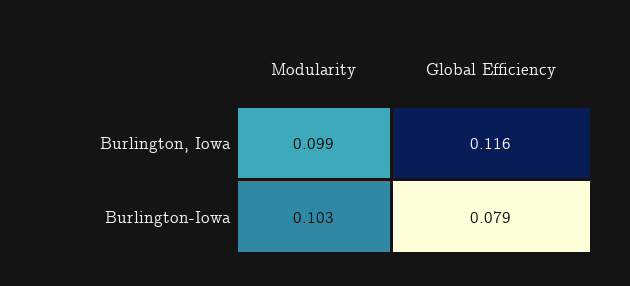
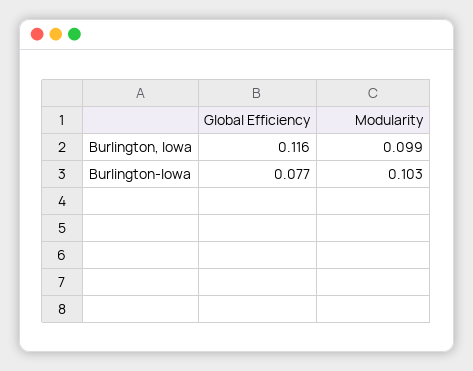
Global Efficiency, Burlington-Iowa: 0.079 -> 0.077

